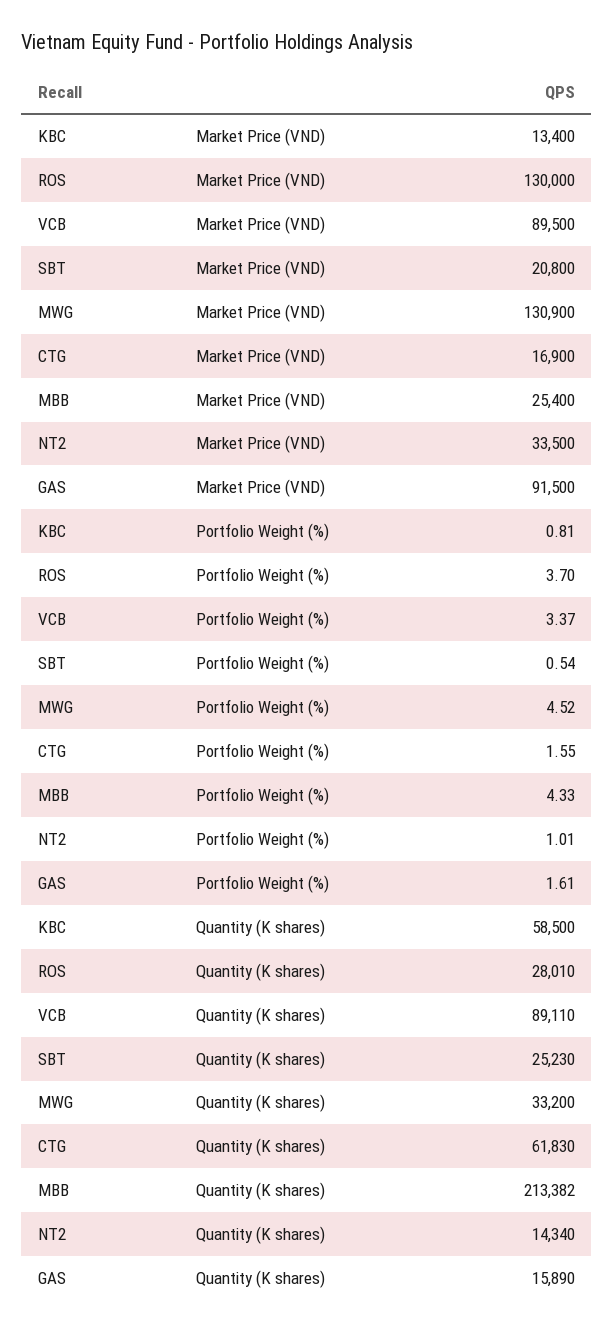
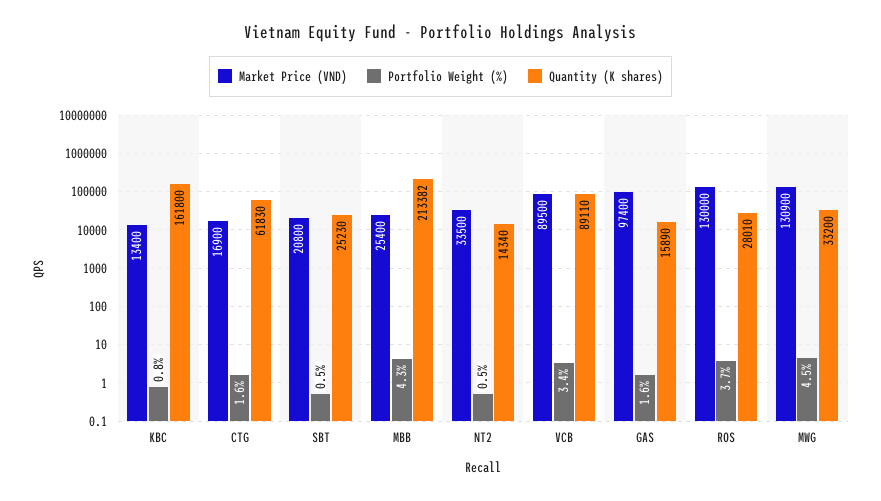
Market Price (VND), GAS: 91500 -> 97400
Portfolio Weight (%), NT2: 1.01 -> 0.5
Quantity (K shares), KBC: 58500 -> 161800

